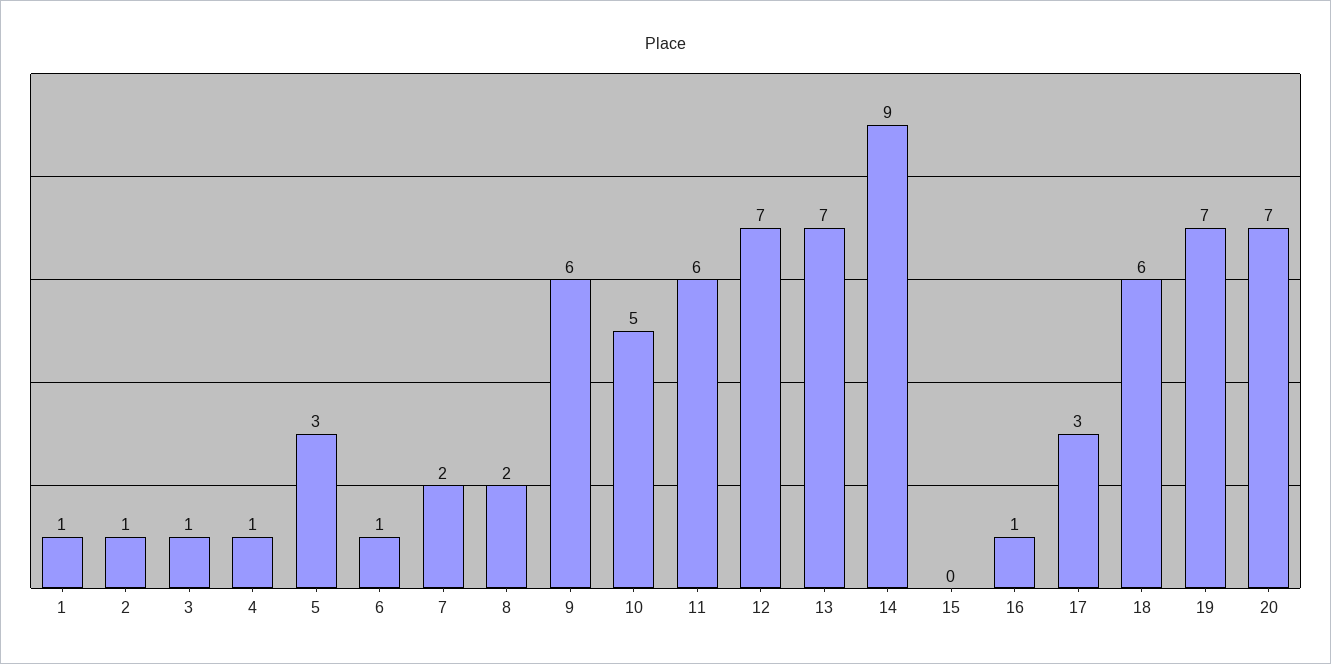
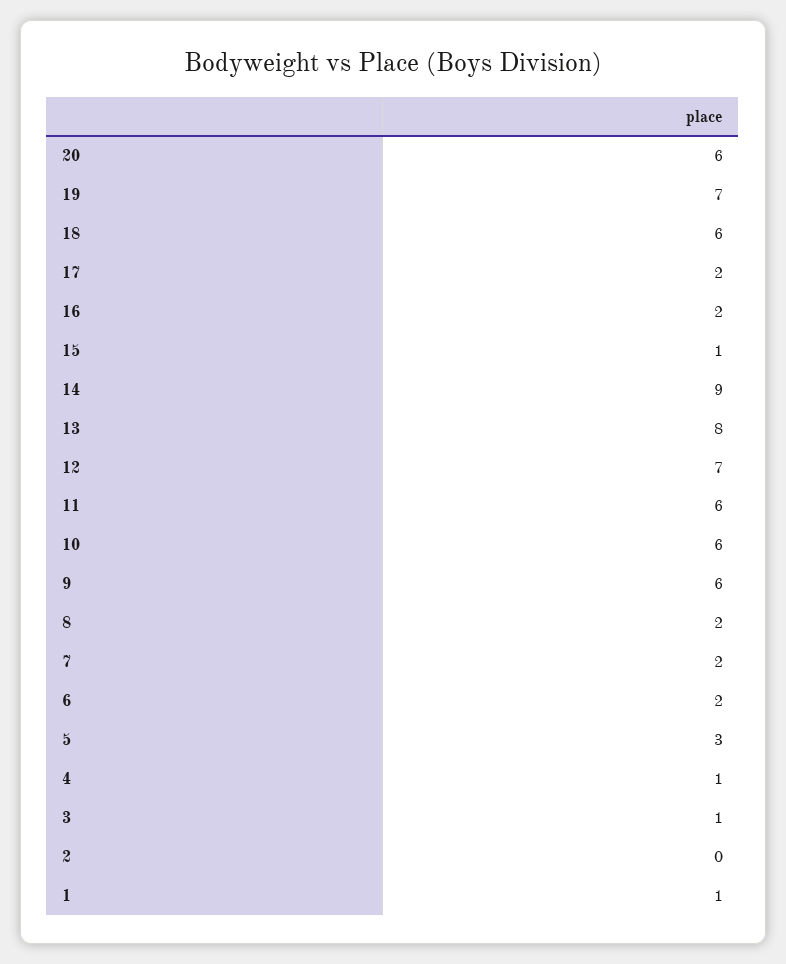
2: 1 -> 0
6: 1 -> 2
10: 5 -> 6
13: 7 -> 8
15: 0 -> 1
16: 1 -> 2
17: 3 -> 2
20: 7 -> 6

